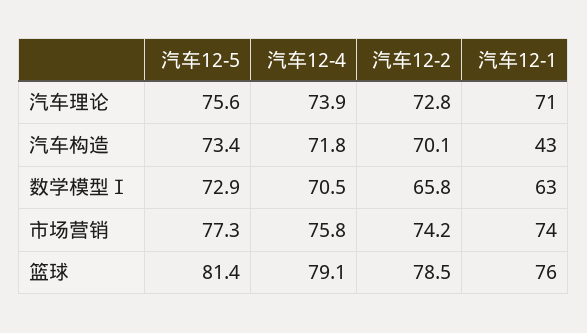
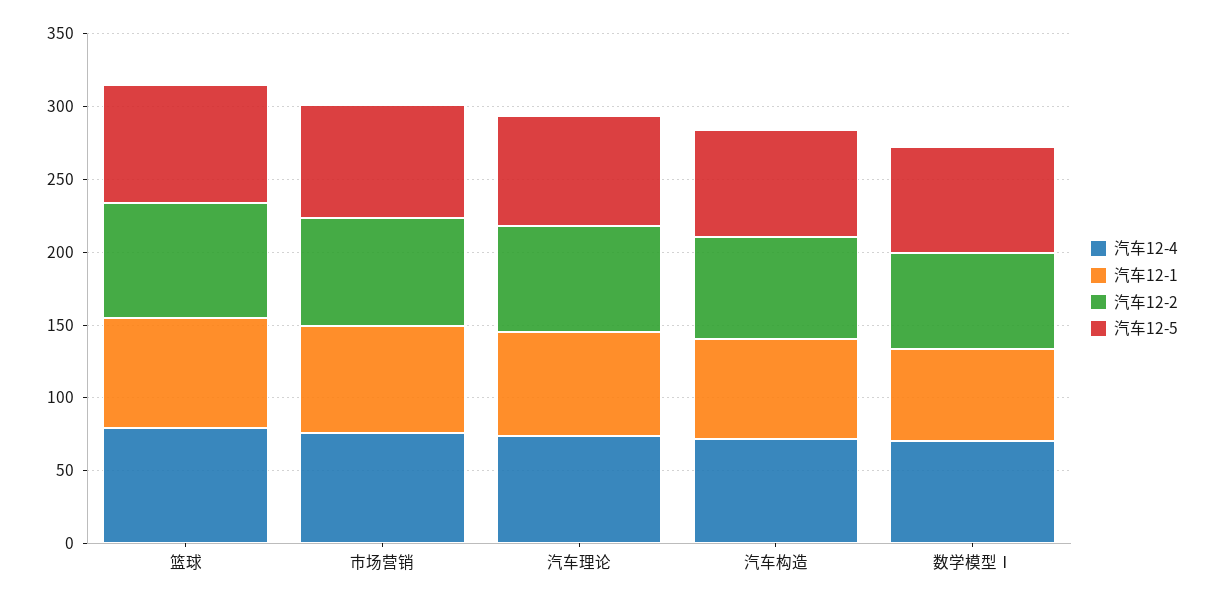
汽车12-1, 汽车构造: 43 -> 70

